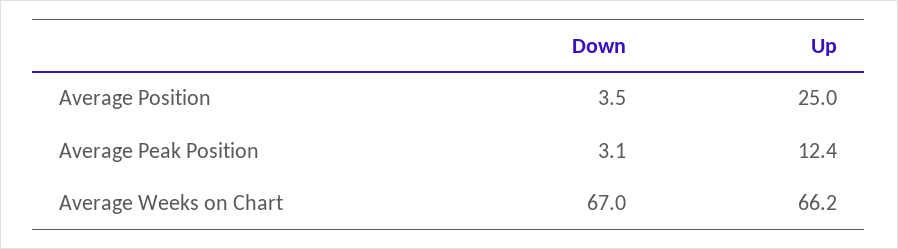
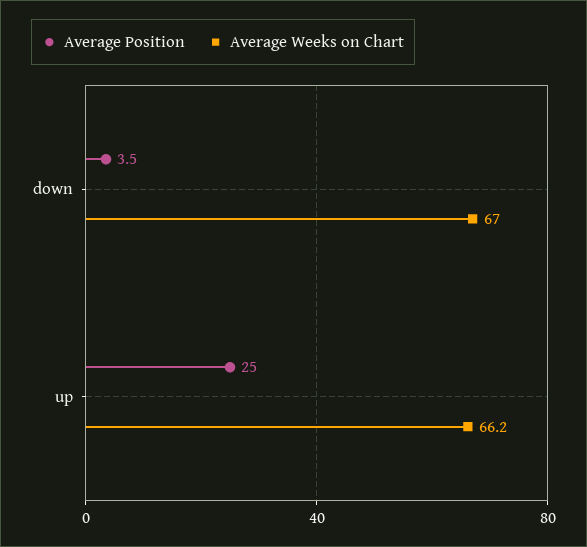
Average Peak Position, Down: 3.1 -> none
Average Peak Position, Up: 12.4 -> none

